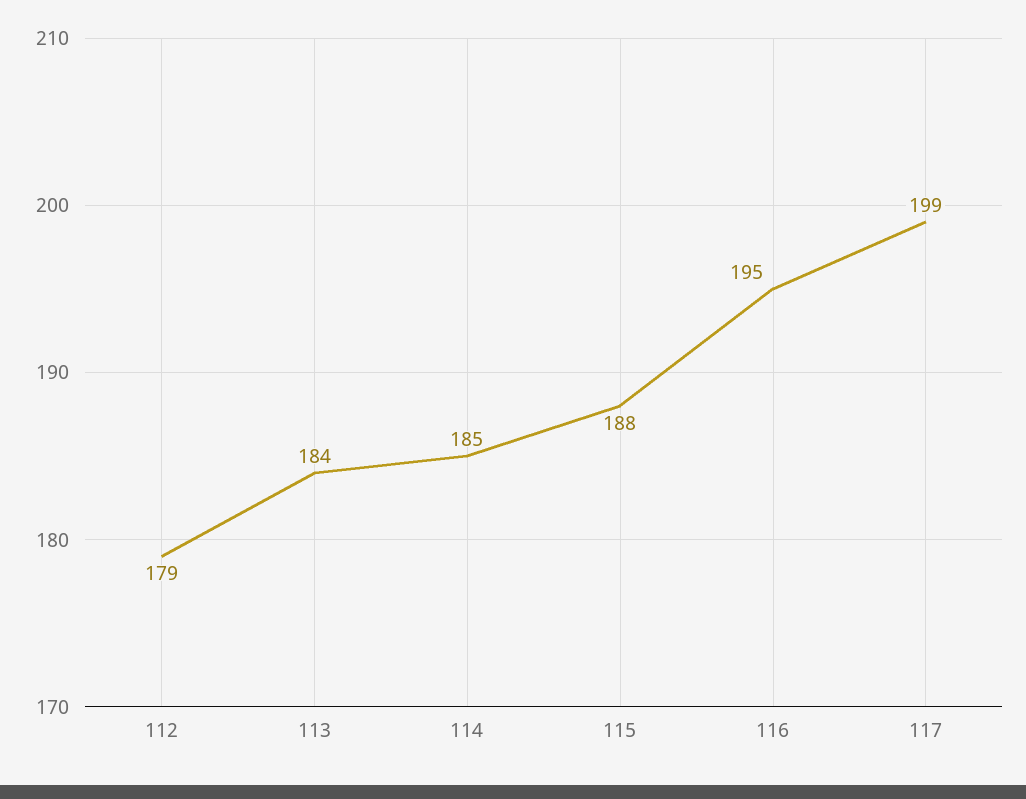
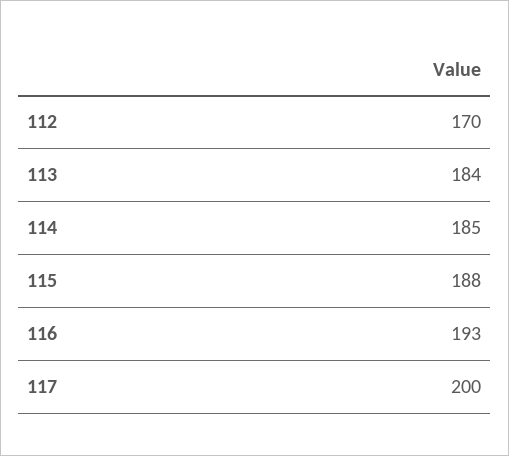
112: 179 -> 170
116: 195 -> 193
117: 199 -> 200

